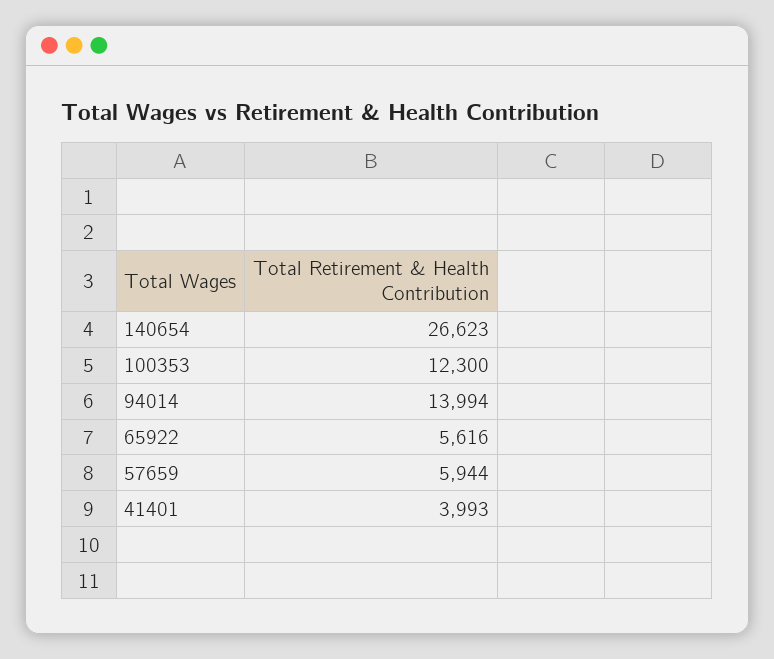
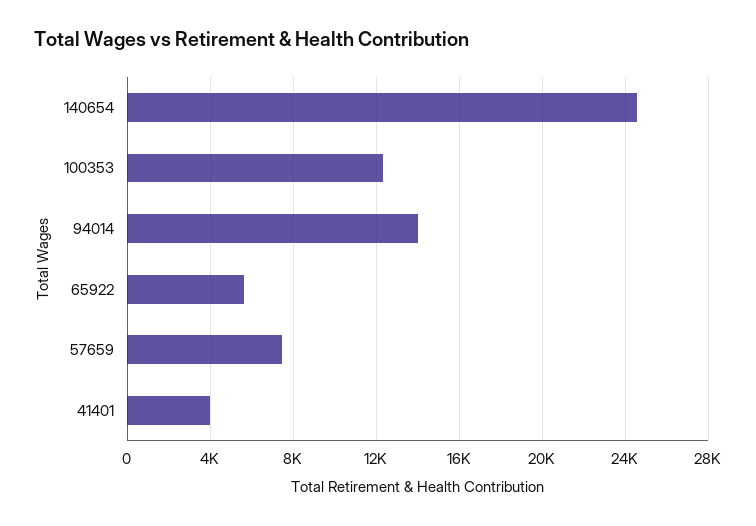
140654: 26623 -> 24500
57659: 5944 -> 7500

